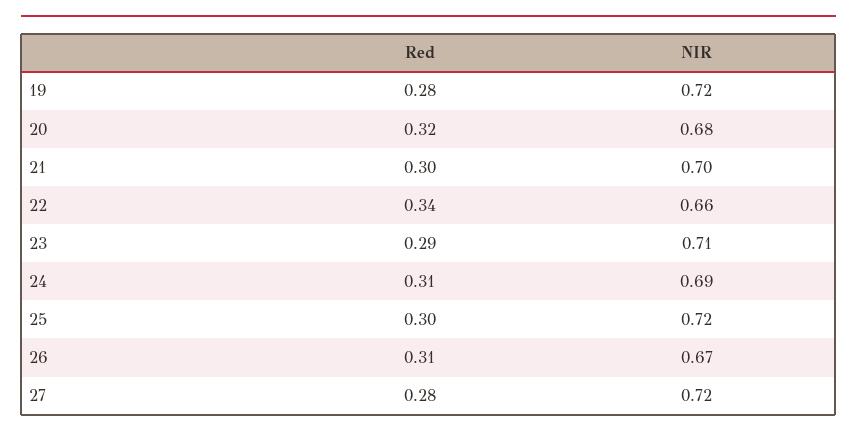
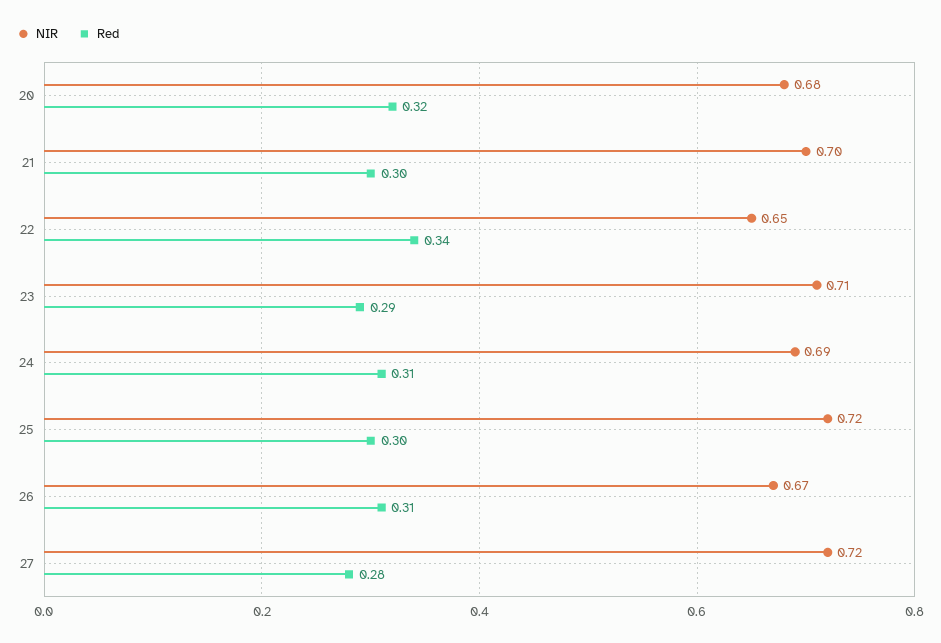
Red, 19: 0.28 -> none
NIR, 19: 0.72 -> none
NIR, 22: 0.66 -> 0.65

